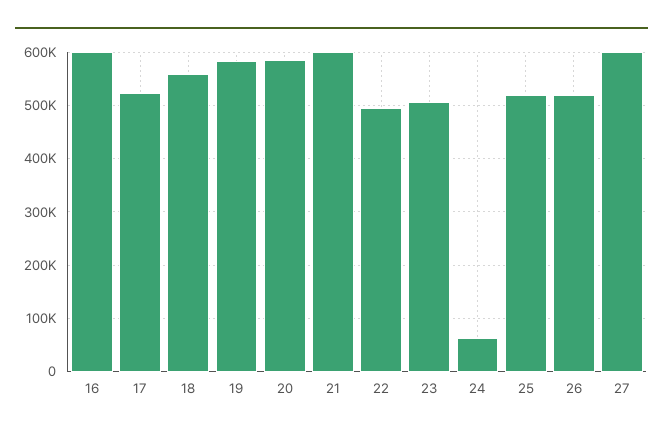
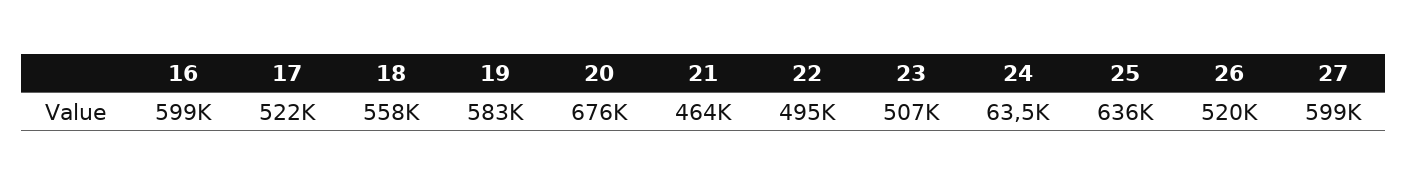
20: 580000 -> 676000
21: 600000 -> 464000
25: 520000 -> 636000

